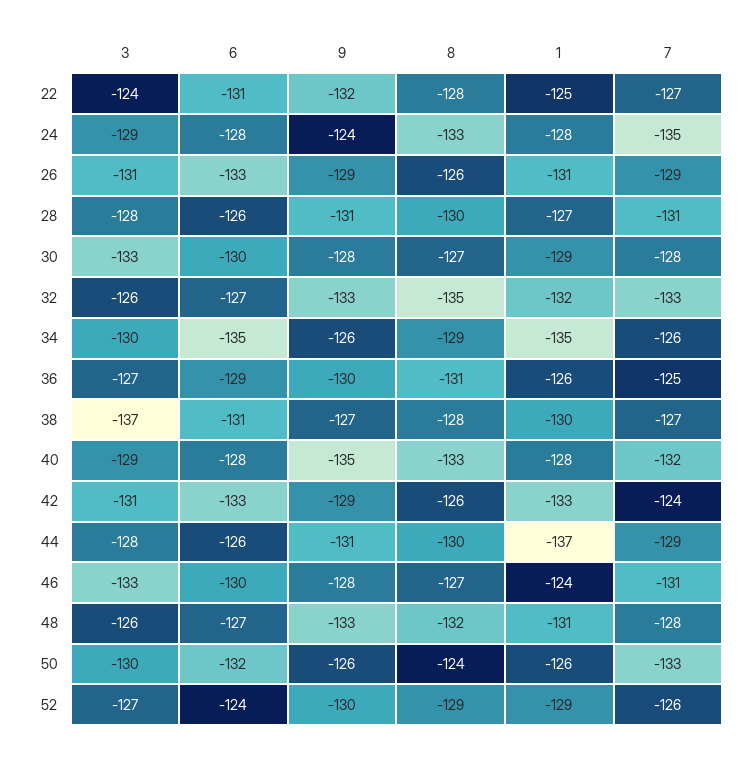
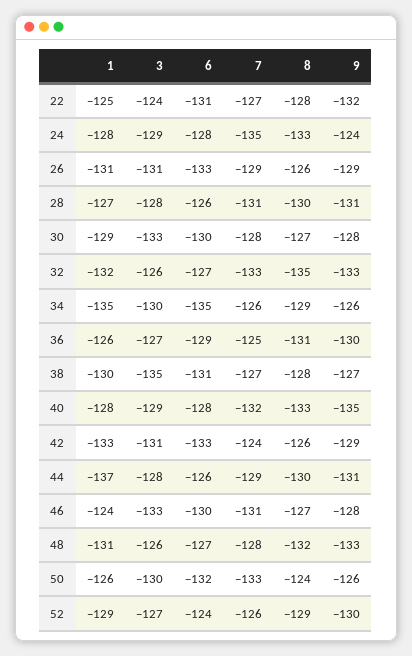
3, 38: -137 -> -135

